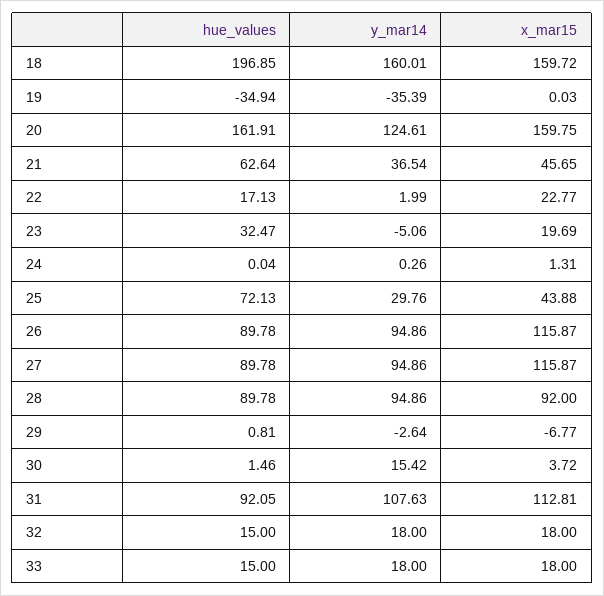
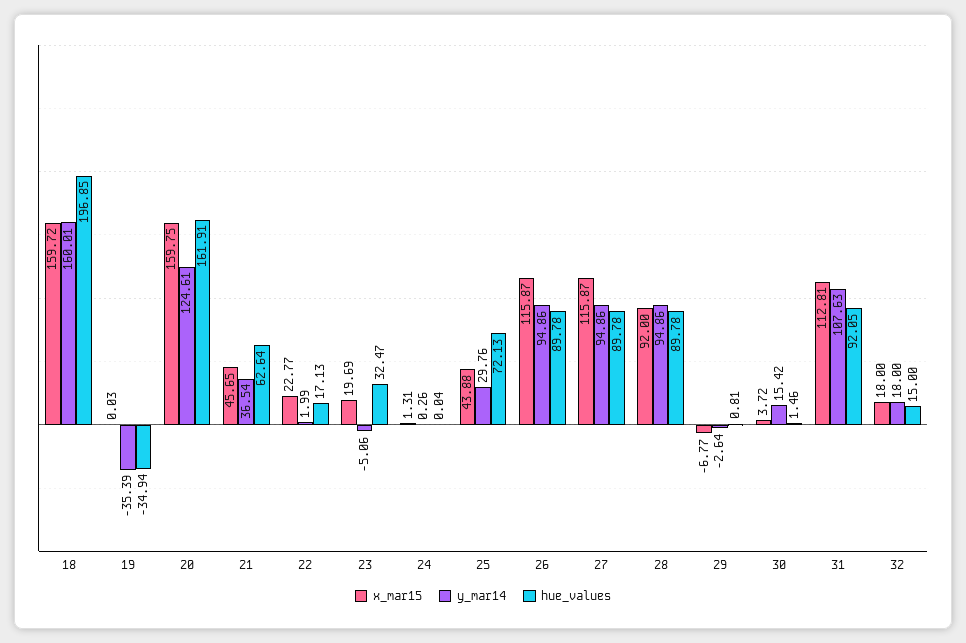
hue_values, 33: 15 -> none
y_mar14, 33: 18 -> none
x_mar15, 33: 18 -> none

